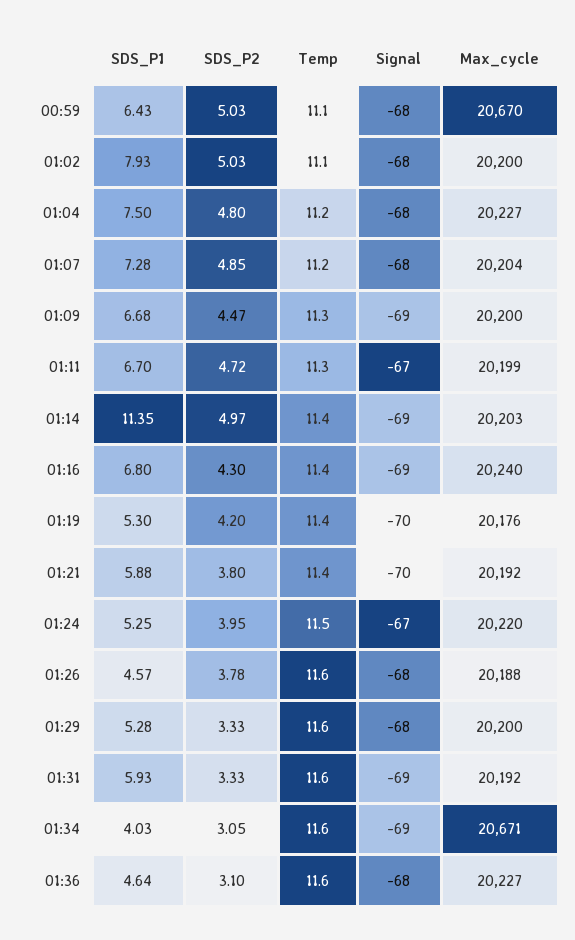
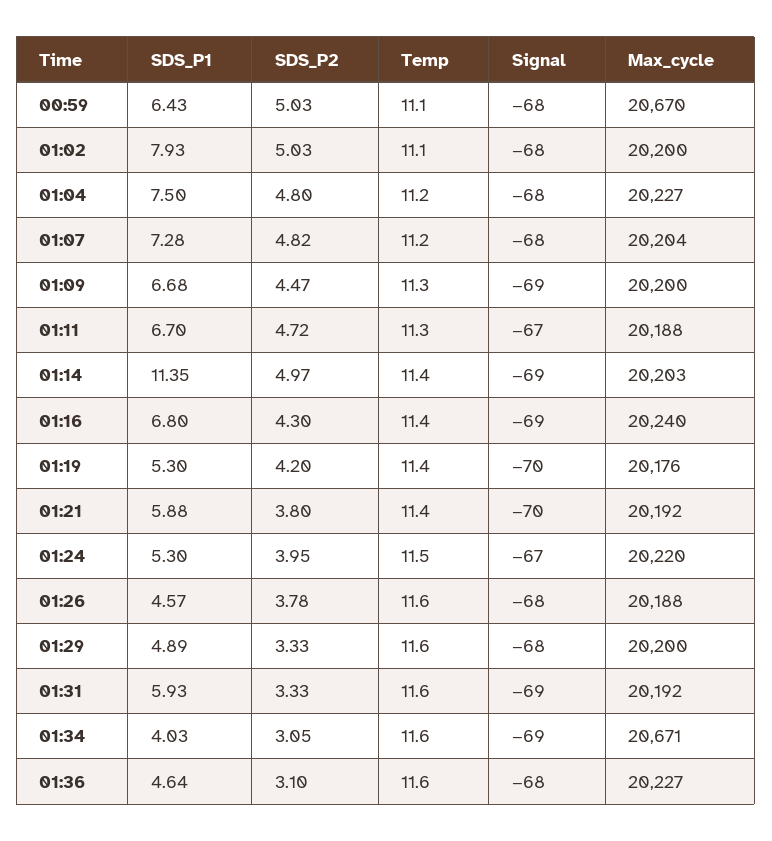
SDS_P2, 01:07: 4.85 -> 4.82
Max_cycle, 01:11: 20199 -> 20188
SDS_P1, 01:24: 5.25 -> 5.3
SDS_P1, 01:29: 5.28 -> 4.89

